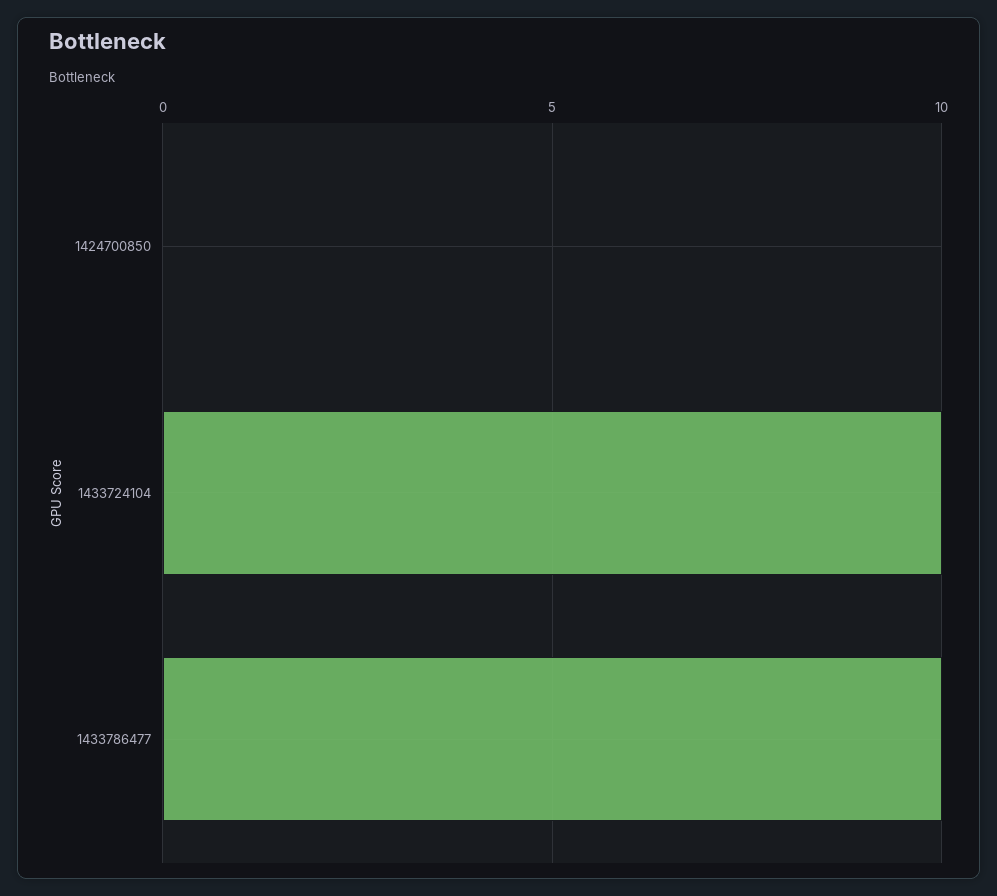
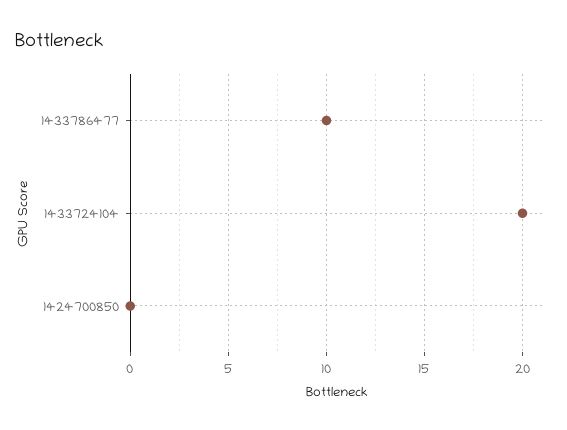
1433724104: 10 -> 20

